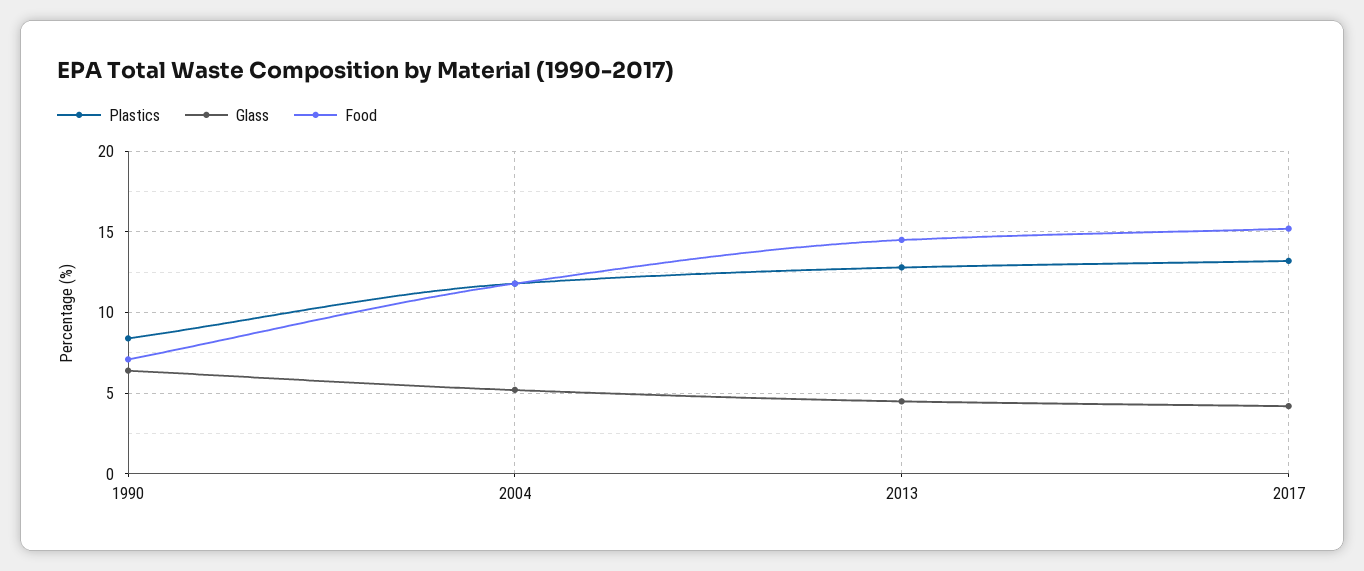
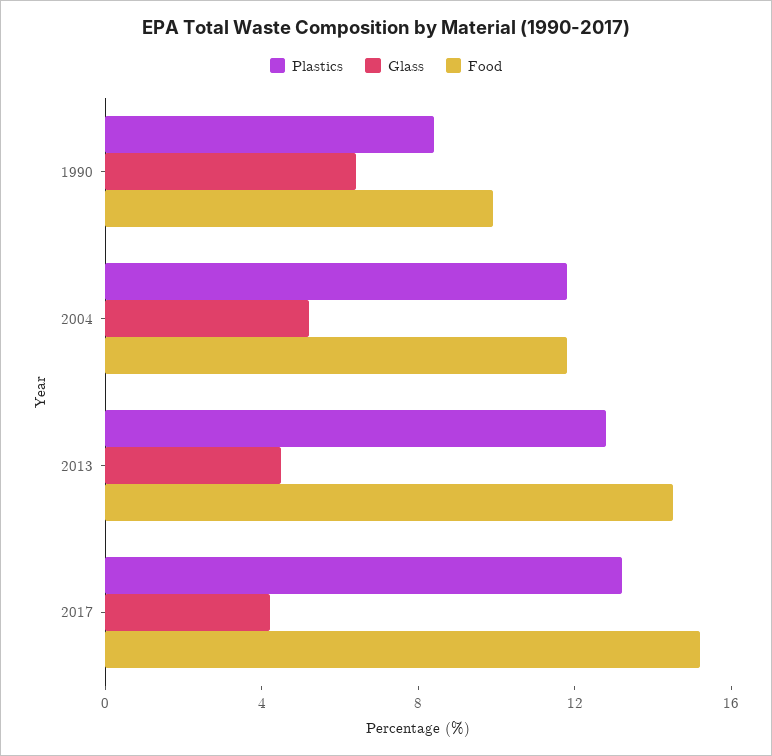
Food, 1990: 7 -> 10

